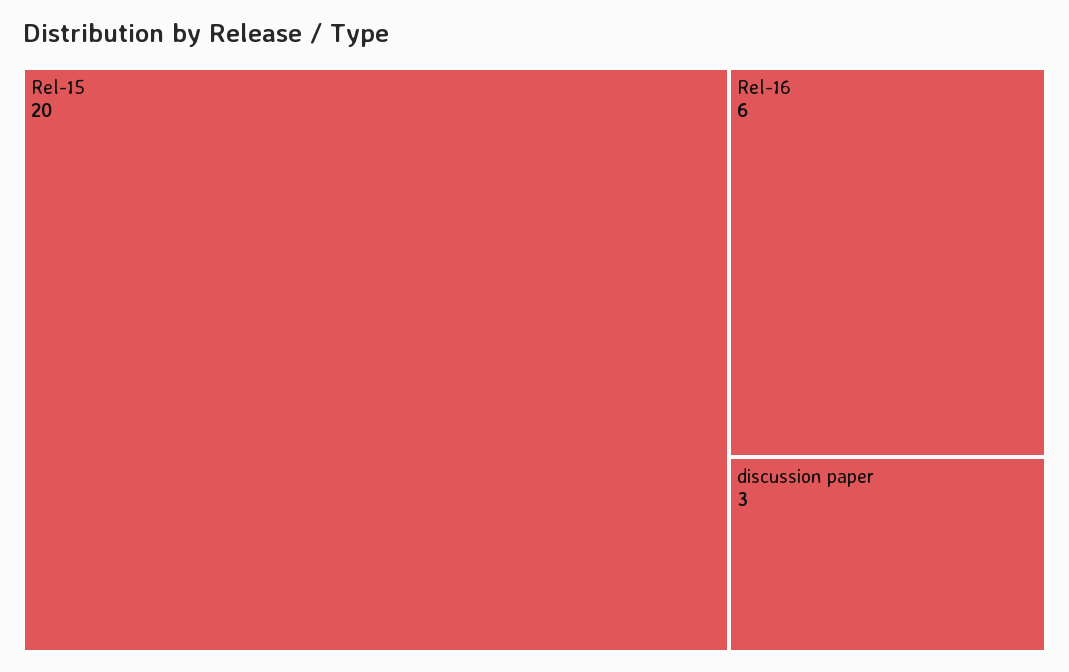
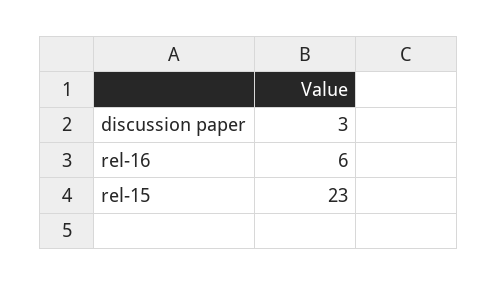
Rel-15: 20 -> 23

